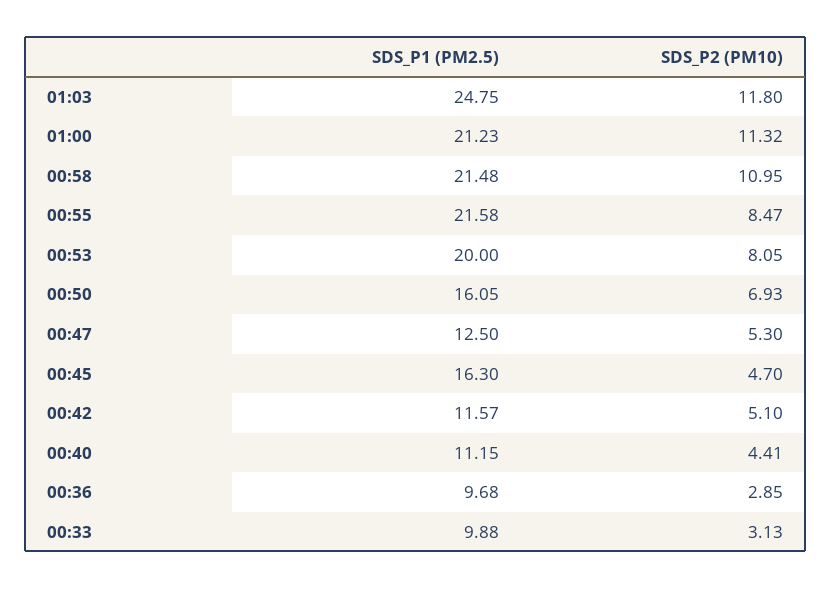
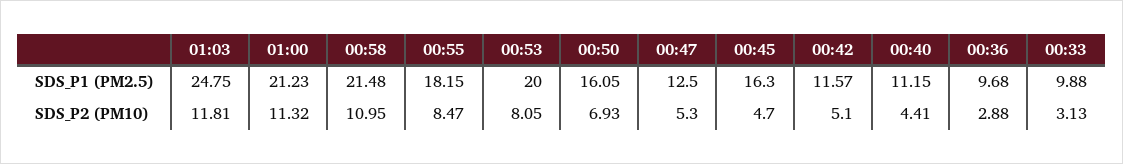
SDS_P2 (PM10), 01:03: 11.8 -> 11.81
SDS_P1 (PM2.5), 00:55: 21.58 -> 18.15
SDS_P2 (PM10), 00:36: 2.85 -> 2.88

